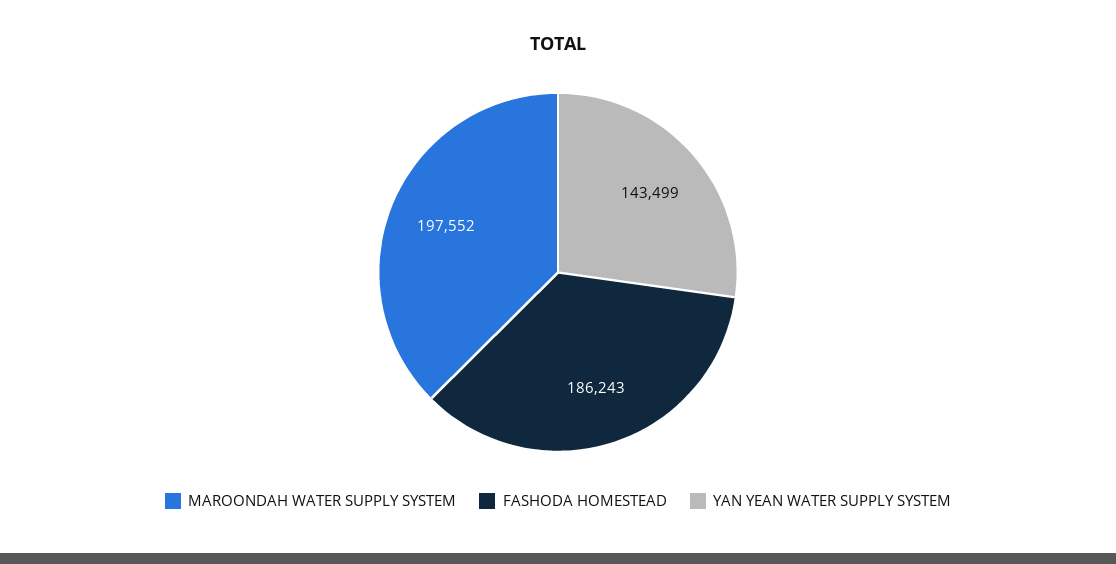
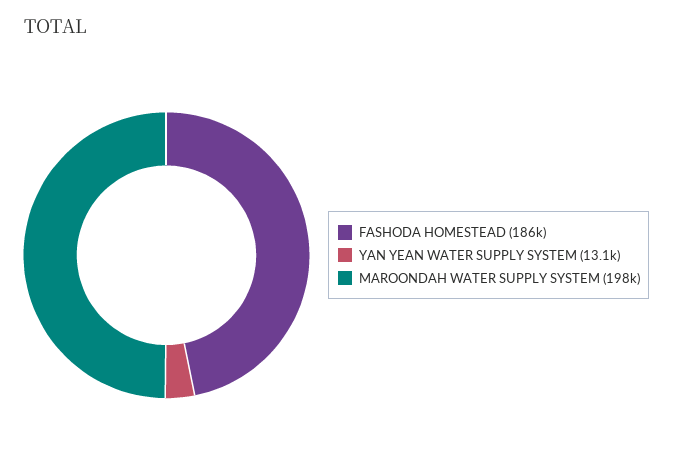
YAN YEAN WATER SUPPLY SYSTEM: 143499 -> 13100

